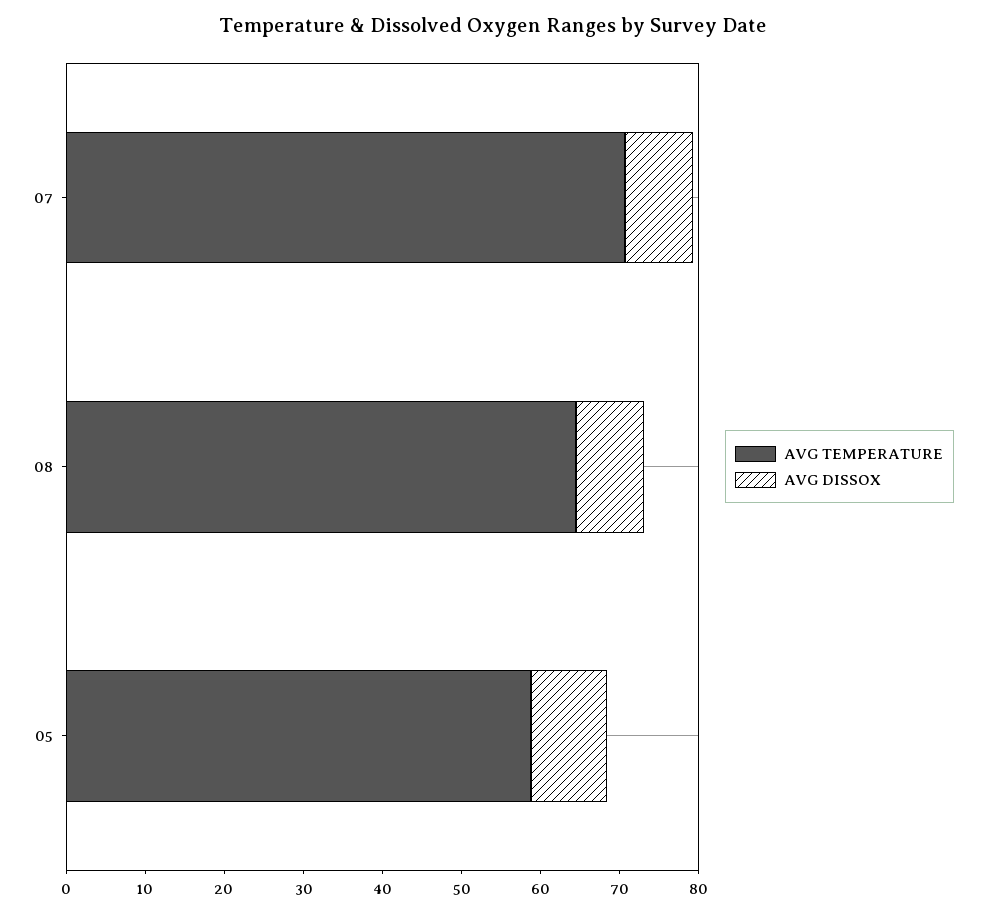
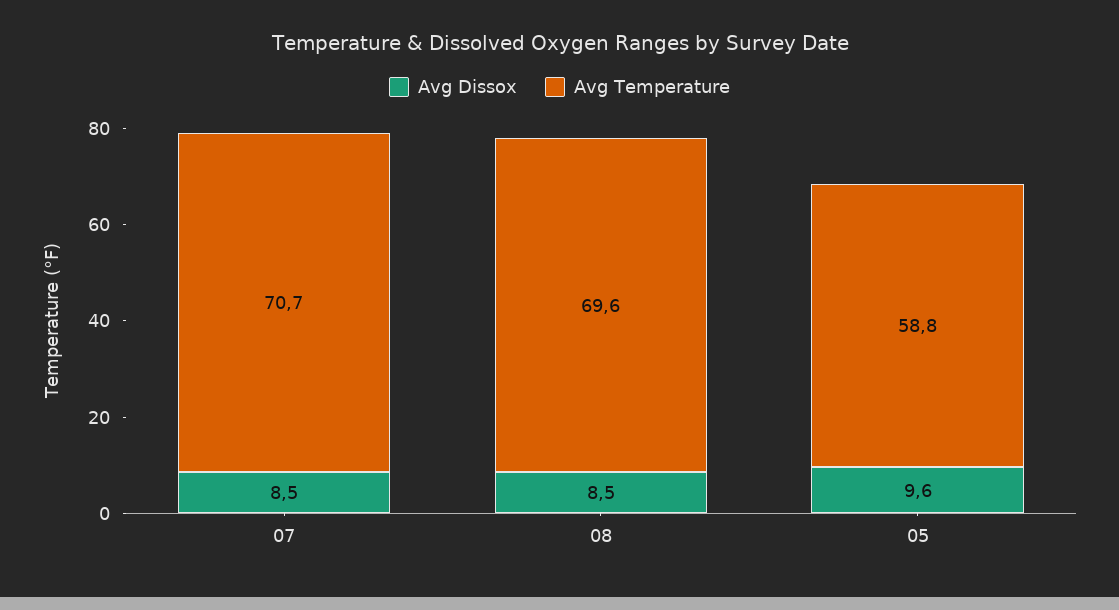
AVG TEMPERATURE, 08: 64 -> 69.6

